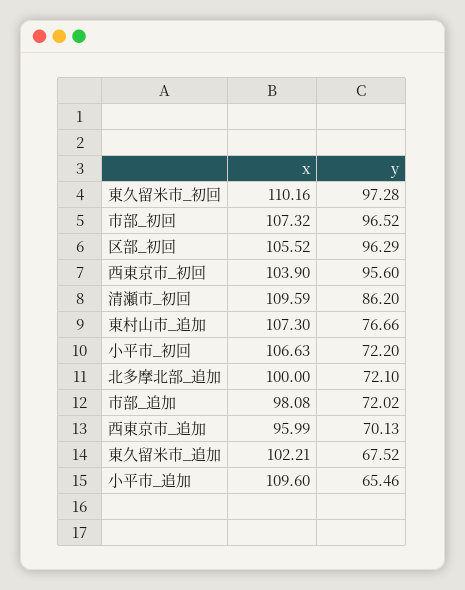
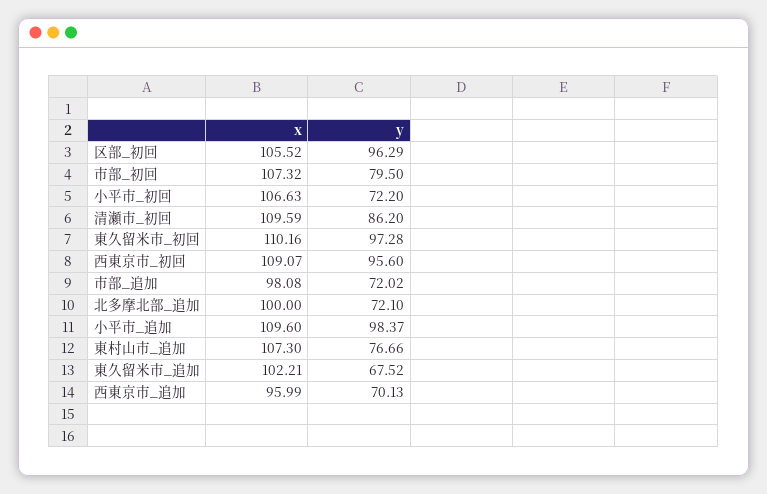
y, 市部_初回: 96.52 -> 79.5
x, 西東京市_初回: 103.9 -> 109.07
y, 小平市_追加: 65.46 -> 98.37

